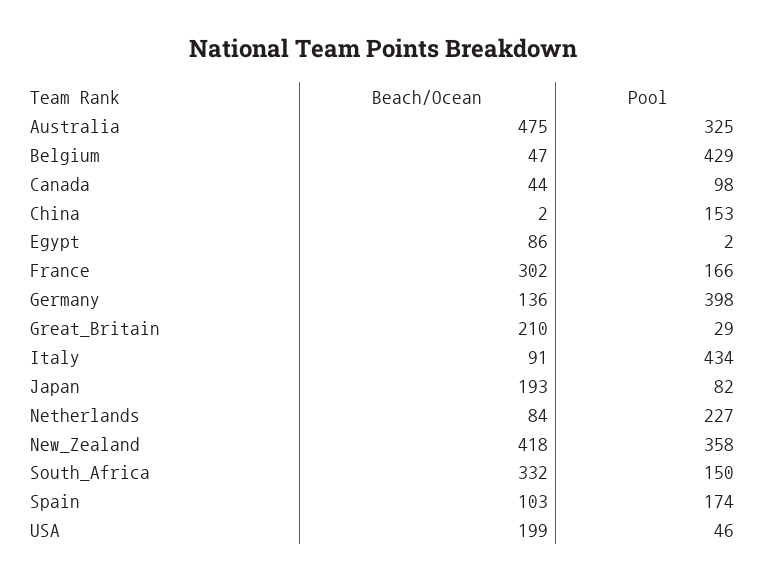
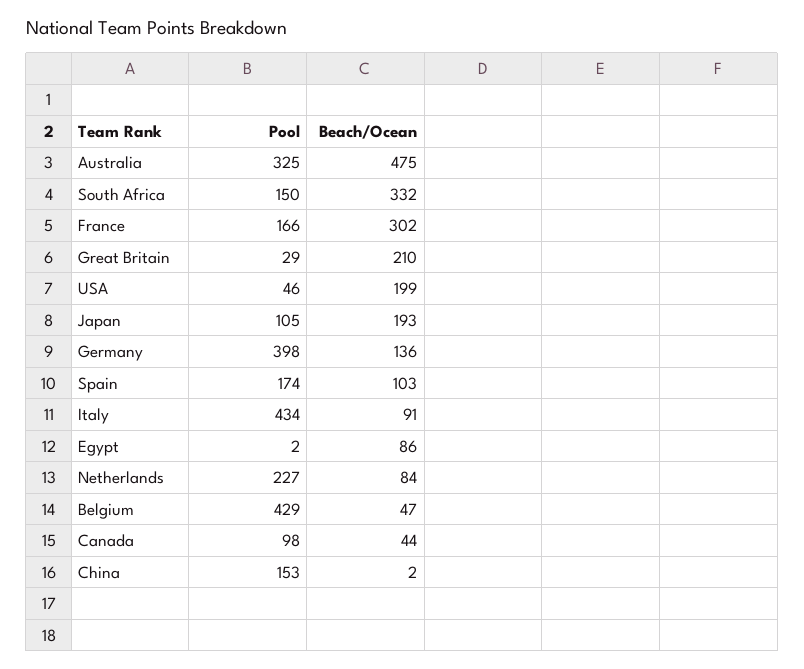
Pool, Japan: 82 -> 105
Beach/Ocean, New_Zealand: 418 -> none
Pool, New_Zealand: 358 -> none

